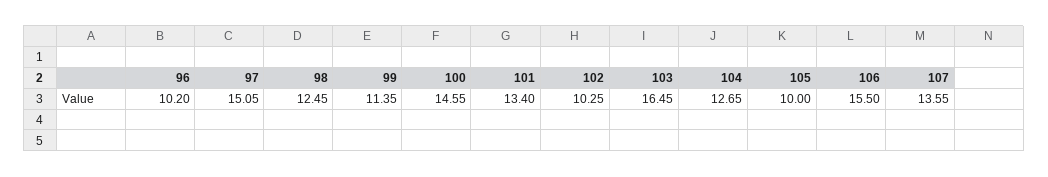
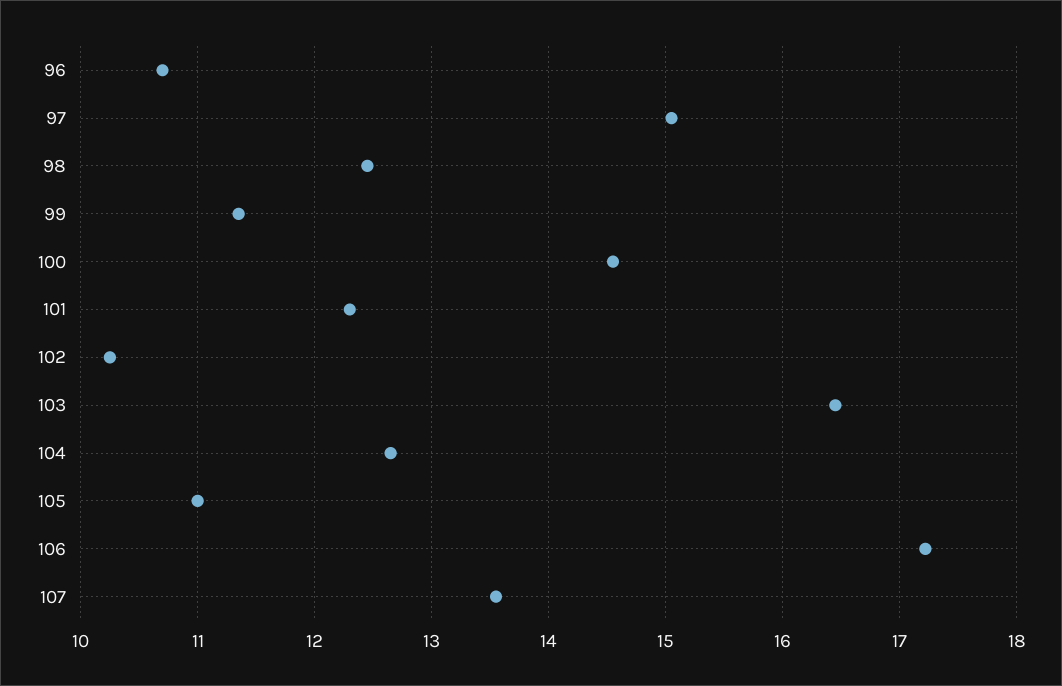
96: 10.2 -> 10.7
101: 13.4 -> 12.3
105: 10 -> 11
106: 15.5 -> 17.2

